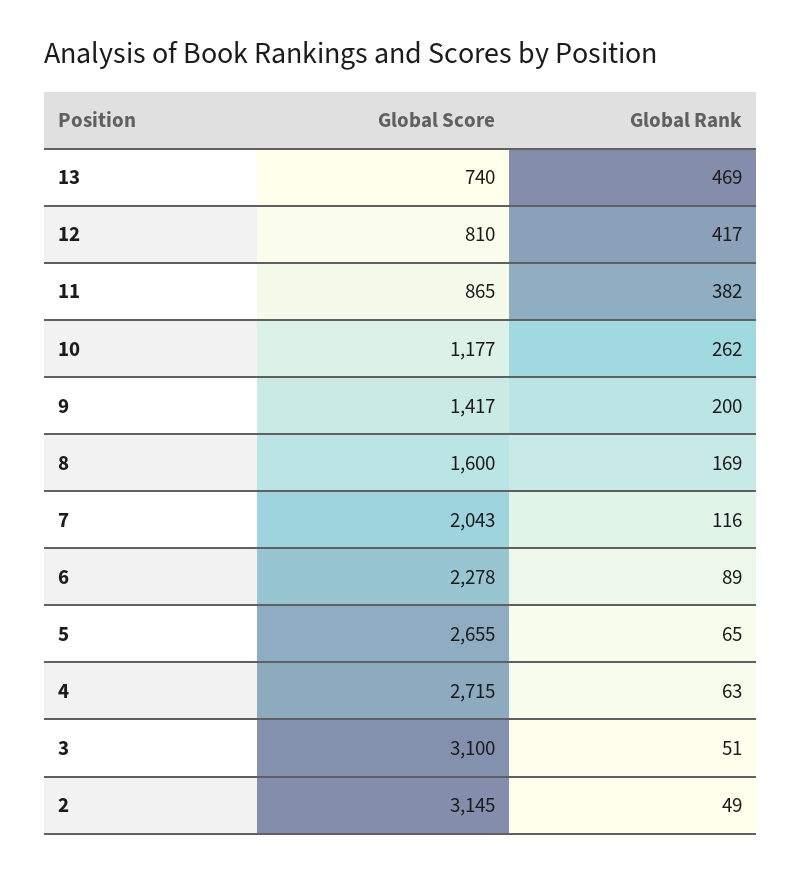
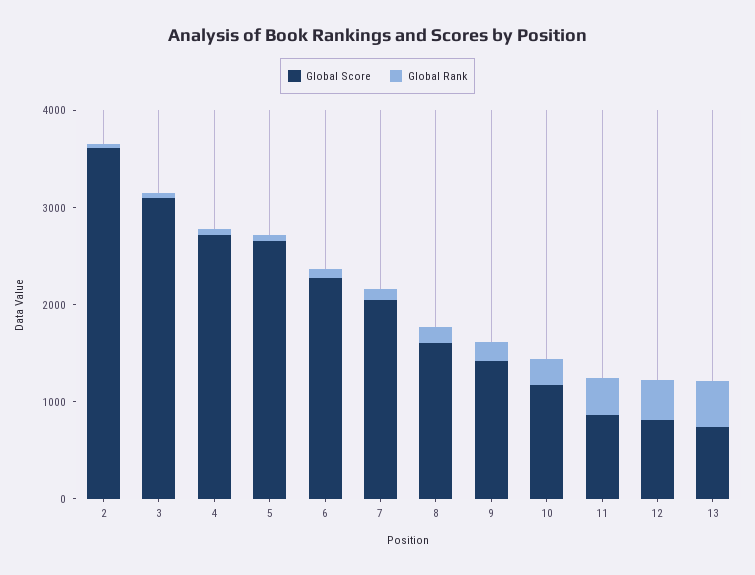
Global Score, 2: 3145 -> 3600

